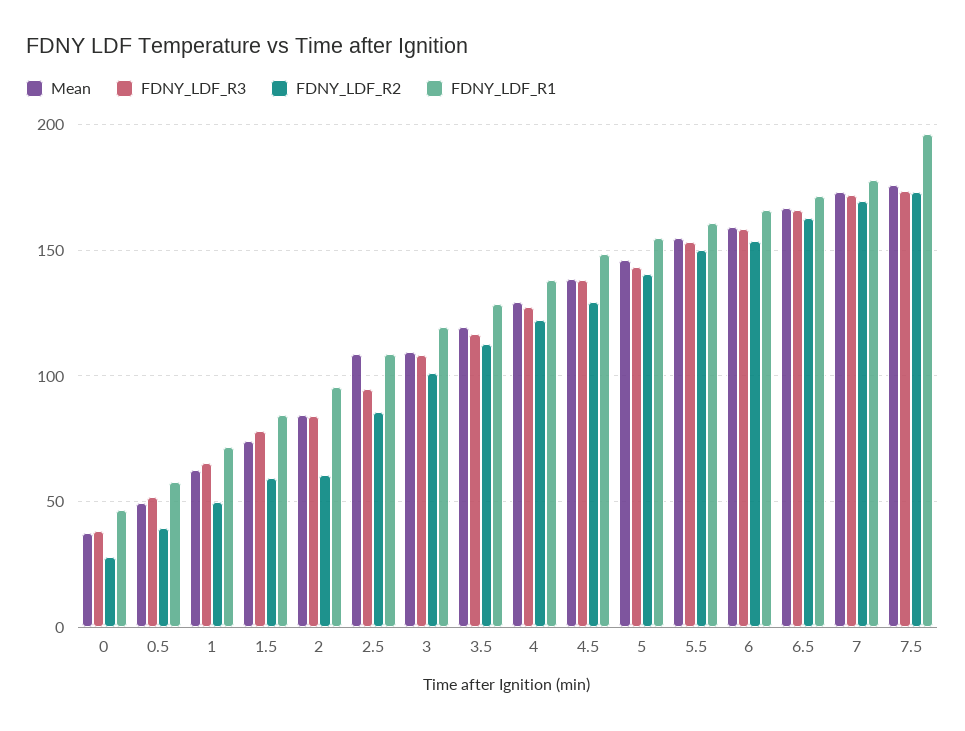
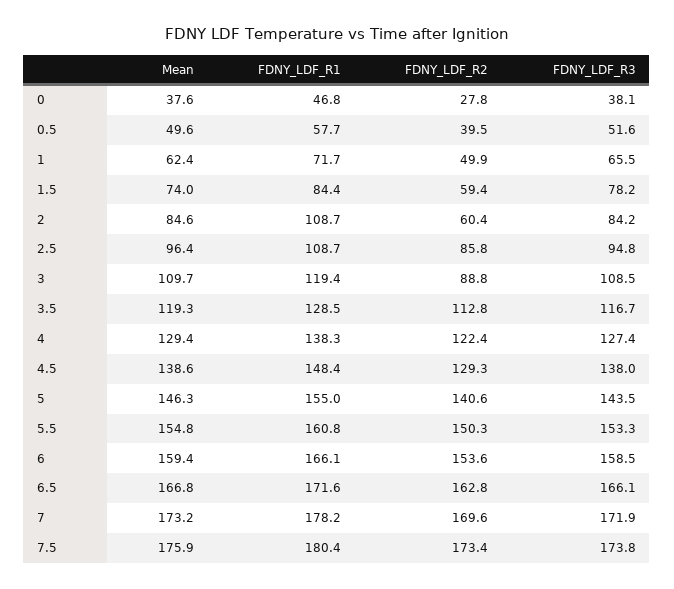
FDNY_LDF_R1, 2: 95 -> 108.7
Mean, 2.5: 110 -> 96.4
FDNY_LDF_R2, 3: 100 -> 88.8
FDNY_LDF_R1, 7.5: 195 -> 180.4

